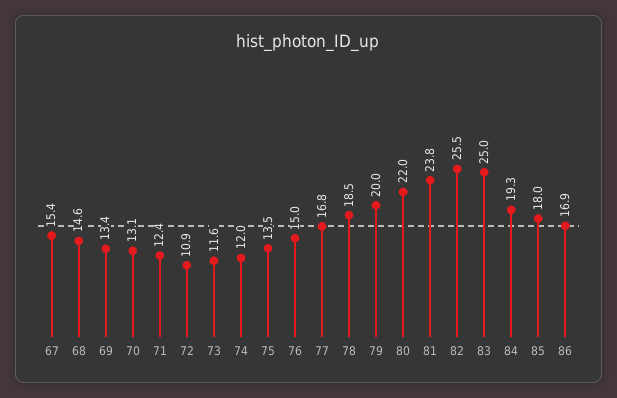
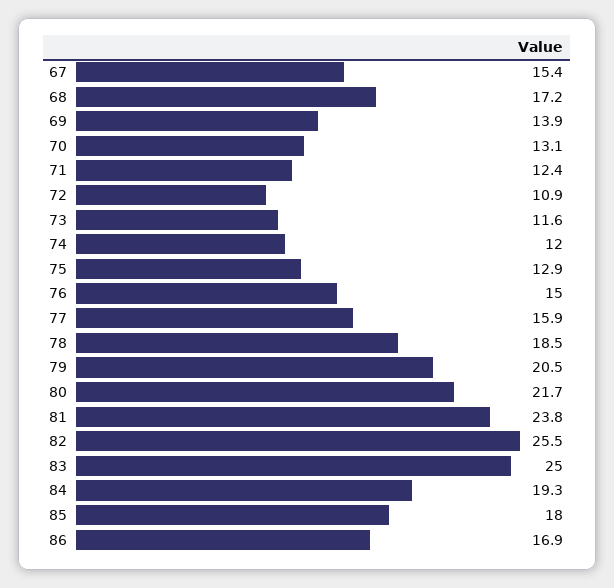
68: 14.6 -> 17.2
69: 13.4 -> 13.9
75: 13.5 -> 12.9
77: 16.8 -> 15.9
79: 20 -> 20.5
80: 22 -> 21.7

